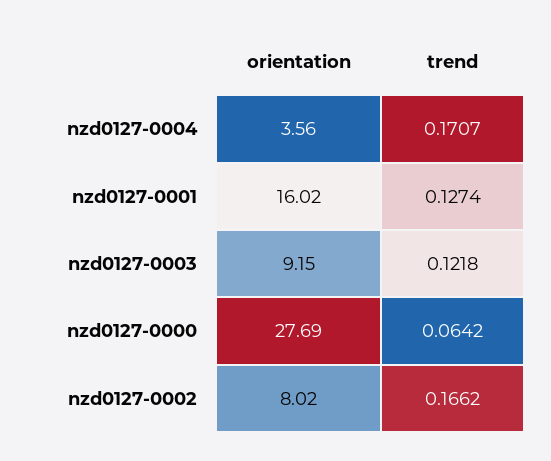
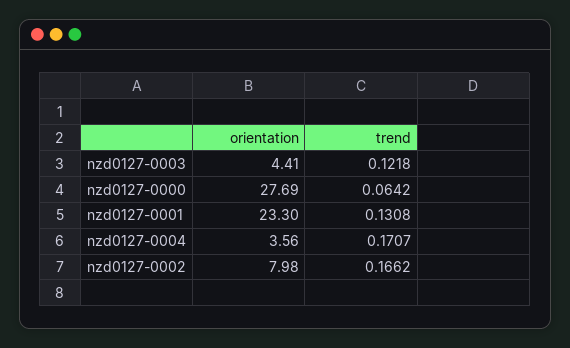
orientation, nzd0127-0001: 16.02 -> 23.3
trend, nzd0127-0001: 0.1274 -> 0.1308
orientation, nzd0127-0003: 9.15 -> 4.41
orientation, nzd0127-0002: 8.02 -> 7.98

